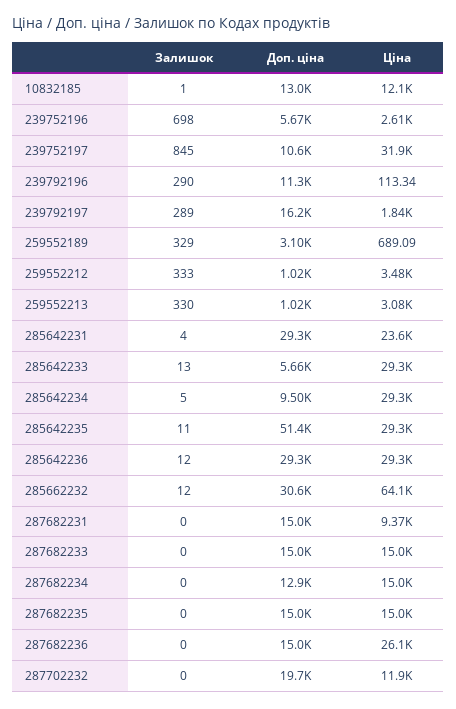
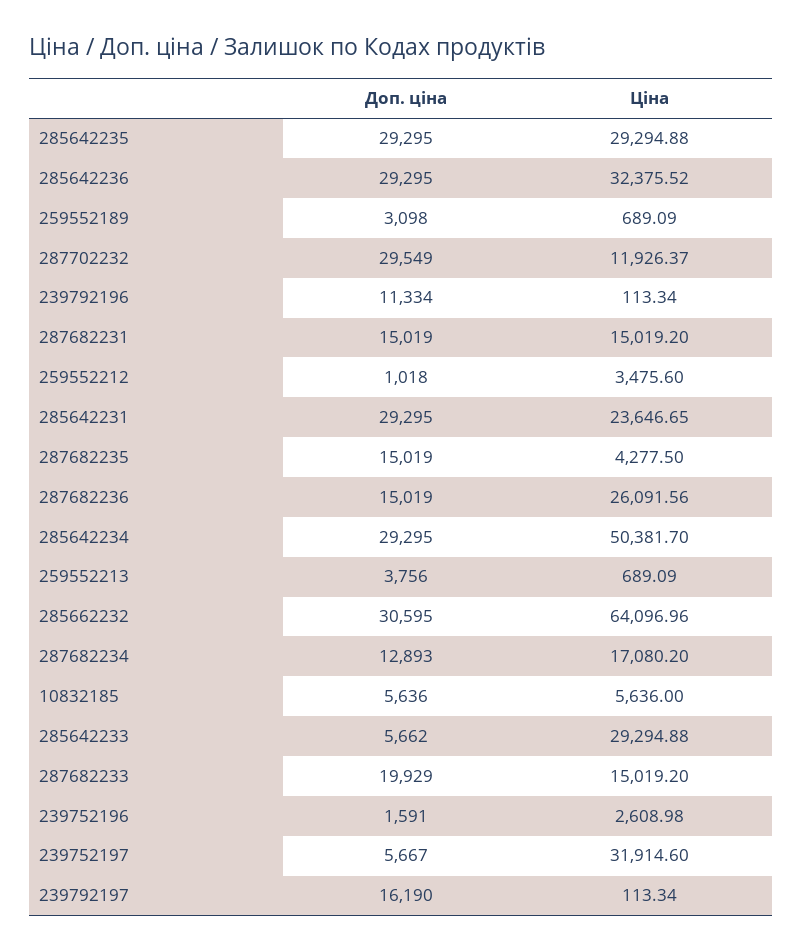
Залишок, 10832185: 1 -> none
Доп. ціна, 10832185: 13000 -> 5636
Ціна, 10832185: 12100 -> 5636
Залишок, 239752196: 698 -> none
Доп. ціна, 239752196: 5670 -> 1591
Залишок, 239752197: 845 -> none
Доп. ціна, 239752197: 10600 -> 5667
Залишок, 239792196: 290 -> none
Залишок, 239792197: 289 -> none
Ціна, 239792197: 1840 -> 113.34
Залишок, 259552189: 329 -> none
Залишок, 259552212: 333 -> none
Залишок, 259552213: 330 -> none
Доп. ціна, 259552213: 1020 -> 3756
Ціна, 259552213: 3080 -> 689.09
Залишок, 285642231: 4 -> none
Залишок, 285642233: 13 -> none
Залишок, 285642234: 5 -> none
Доп. ціна, 285642234: 9500 -> 29295
Ціна, 285642234: 29300 -> 50381.7
Залишок, 285642235: 11 -> none
Доп. ціна, 285642235: 51400 -> 29295
Залишок, 285642236: 12 -> none
Ціна, 285642236: 29300 -> 32375.52
Залишок, 285662232: 12 -> none
Залишок, 287682231: 0 -> none
Ціна, 287682231: 9370 -> 15019.2
Залишок, 287682233: 0 -> none
Доп. ціна, 287682233: 15000 -> 19929
Залишок, 287682234: 0 -> none
Ціна, 287682234: 15000 -> 17080.2
Залишок, 287682235: 0 -> none
Ціна, 287682235: 15000 -> 4277.5
Залишок, 287682236: 0 -> none
Залишок, 287702232: 0 -> none
Доп. ціна, 287702232: 19700 -> 29549

